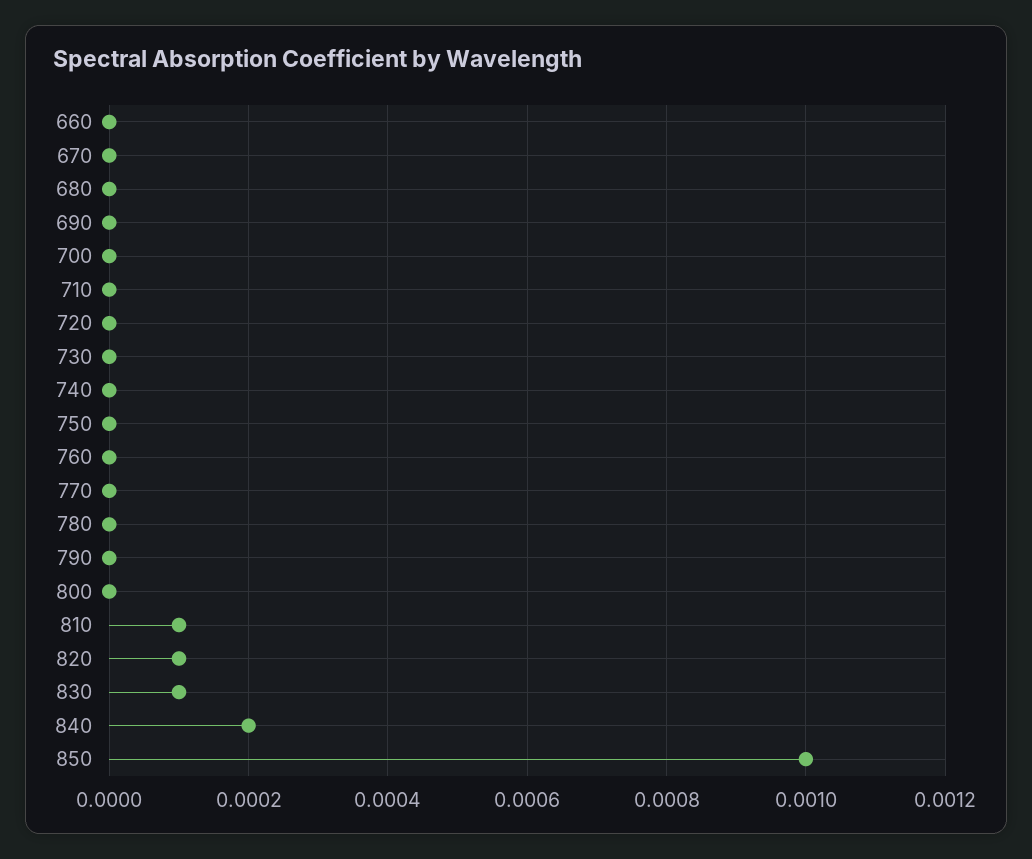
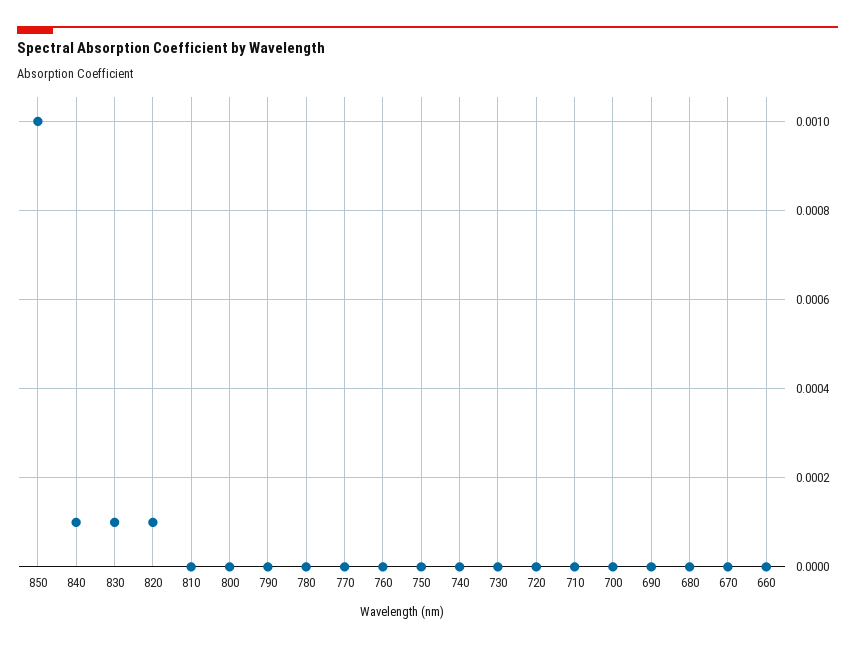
810: 0.0001 -> 0
840: 0.0002 -> 0.0001

